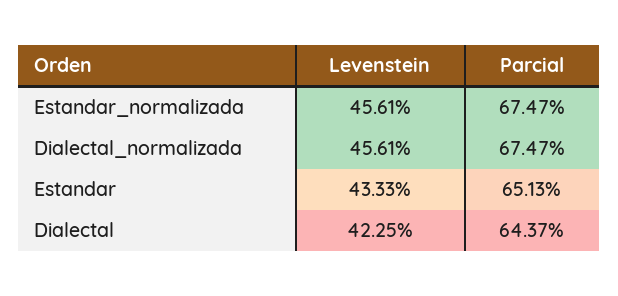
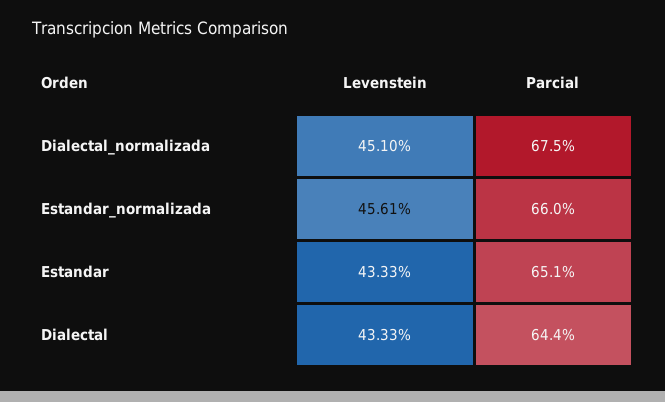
Parcial, Estandar_normalizada: 67.47 -> 66
Levenstein, Dialectal_normalizada: 45.61 -> 45.1
Levenstein, Dialectal: 42.25 -> 43.33

